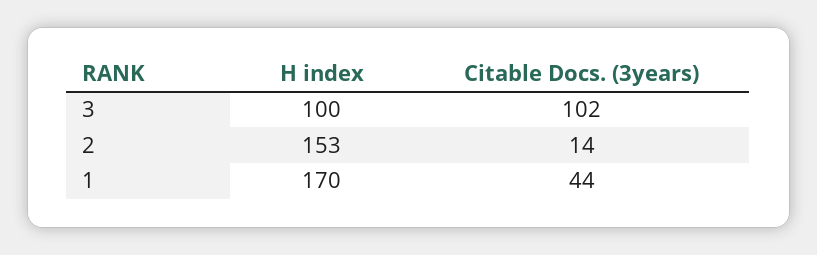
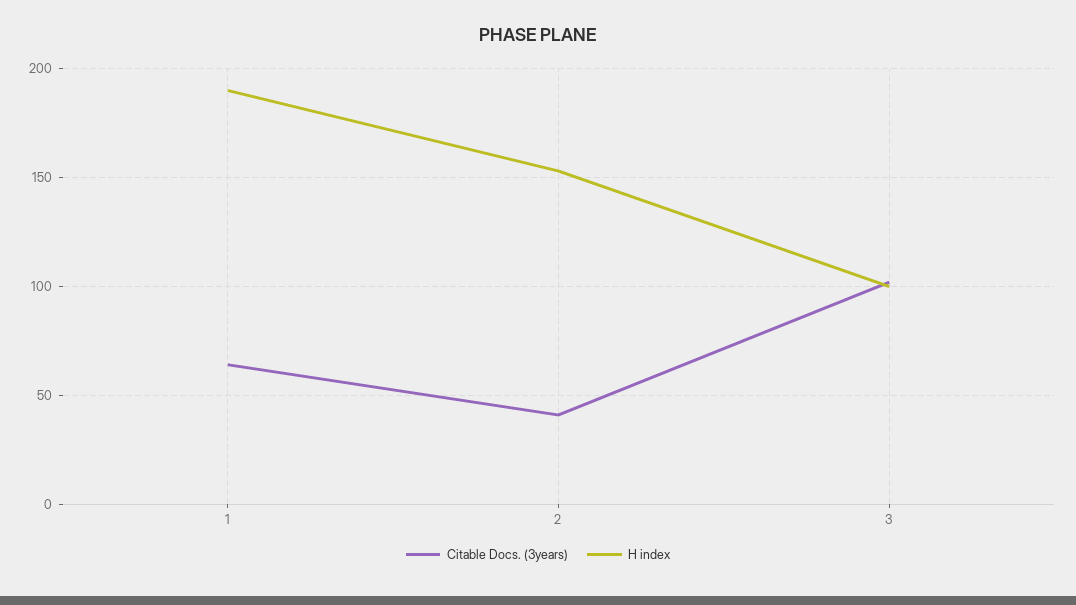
Citable Docs. (3years), 2: 14 -> 40
H index, 1: 170 -> 190
Citable Docs. (3years), 1: 44 -> 65

